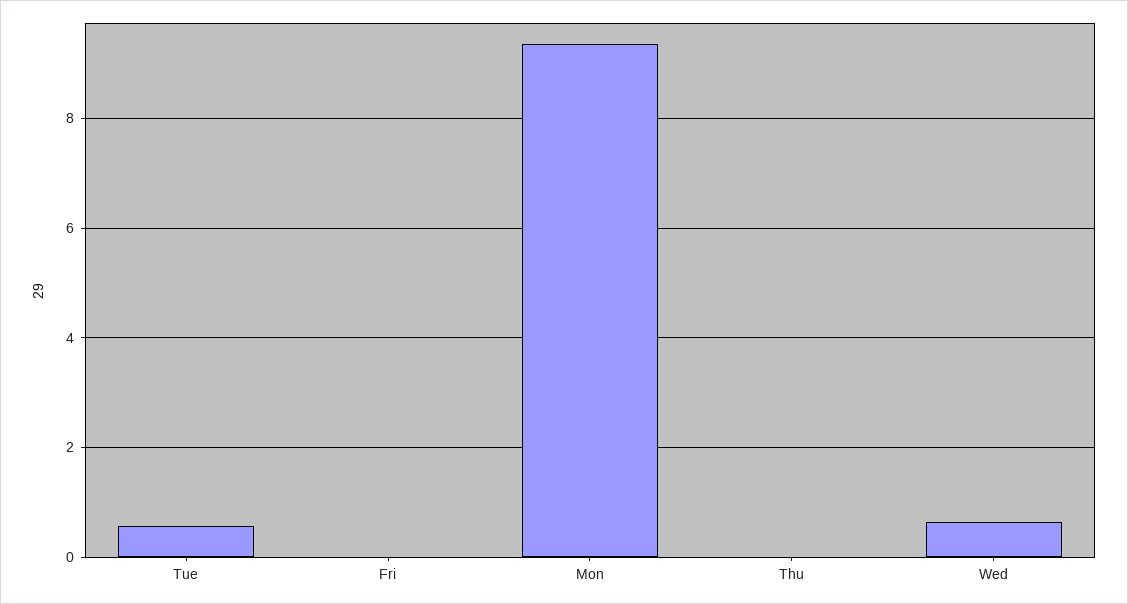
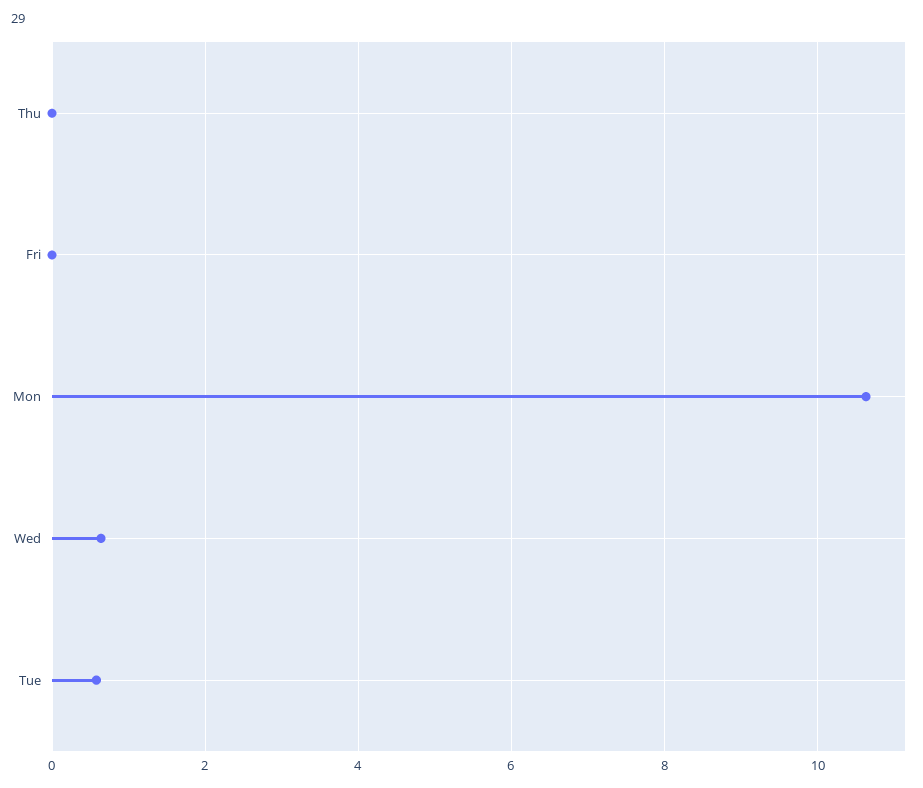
Mon: 9.4 -> 10.6

